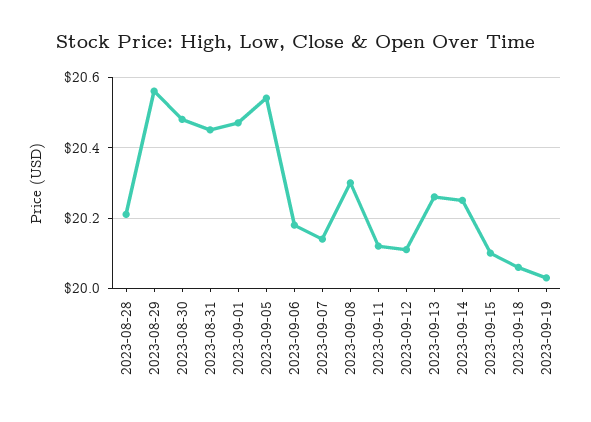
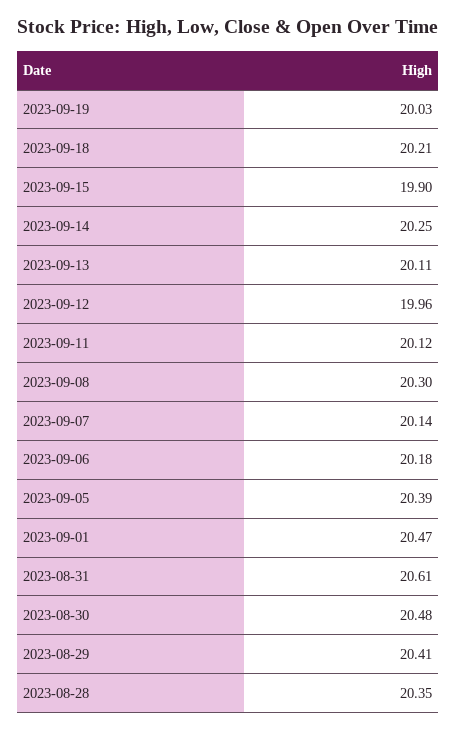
2023-08-28: 20.2 -> 20.35
2023-08-29: 20.55 -> 20.41
2023-08-31: 20.45 -> 20.61
2023-09-05: 20.55 -> 20.39
2023-09-12: 20.1 -> 19.96
2023-09-13: 20.25 -> 20.11
2023-09-15: 20.1 -> 19.9
2023-09-18: 20.05 -> 20.21

